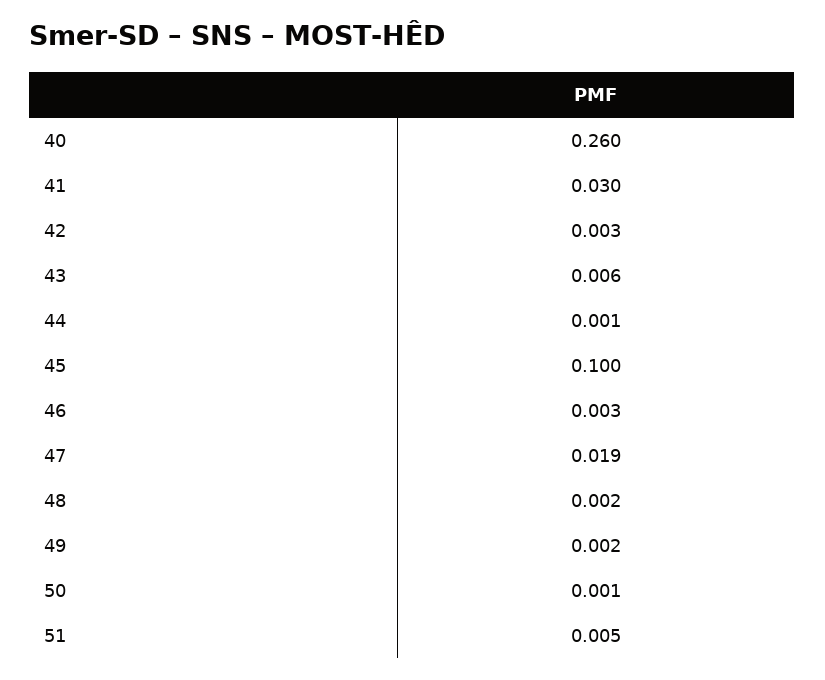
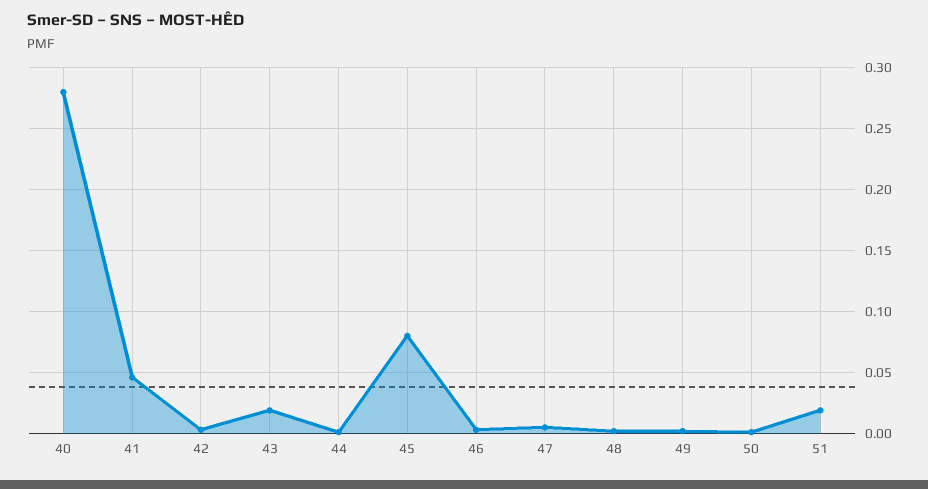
40: 0.26 -> 0.28
41: 0.03 -> 0.045
43: 0.006 -> 0.02
45: 0.1 -> 0.08
47: 0.019 -> 0.005
51: 0.005 -> 0.02

